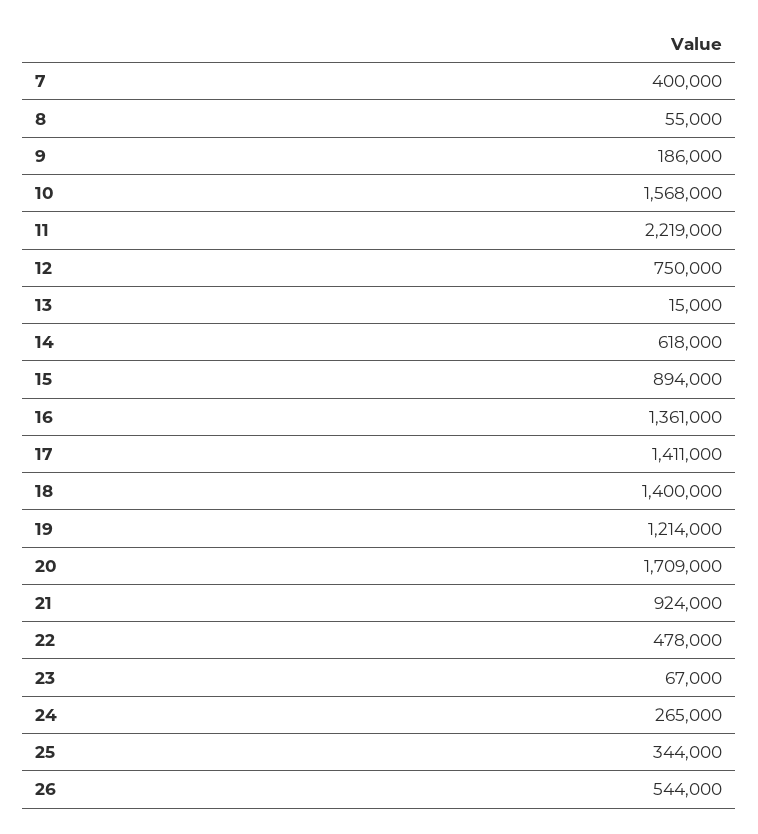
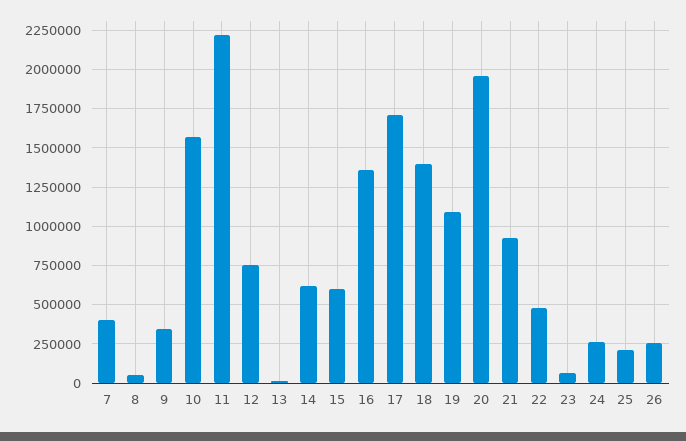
9: 186000 -> 350000
15: 894000 -> 600000
17: 1411000 -> 1700000
19: 1214000 -> 1100000
20: 1709000 -> 1950000
25: 344000 -> 200000
26: 544000 -> 250000

